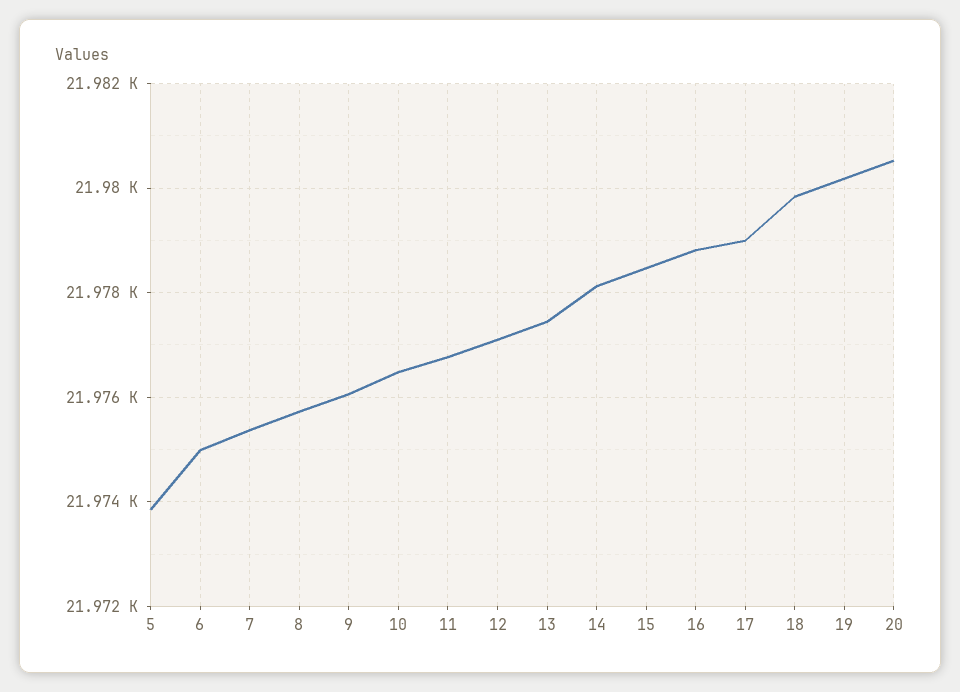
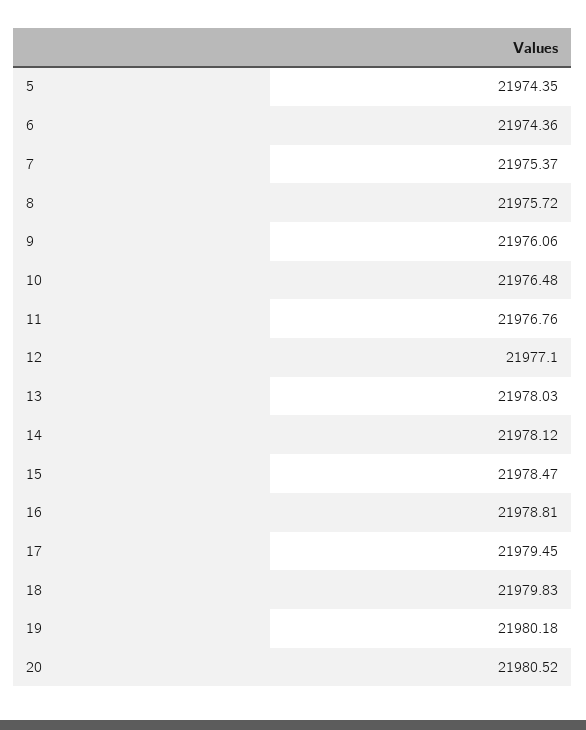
5: 21973.8 -> 21974.35
6: 21975 -> 21974.36
13: 21977.4 -> 21978.03
17: 21979 -> 21979.45

